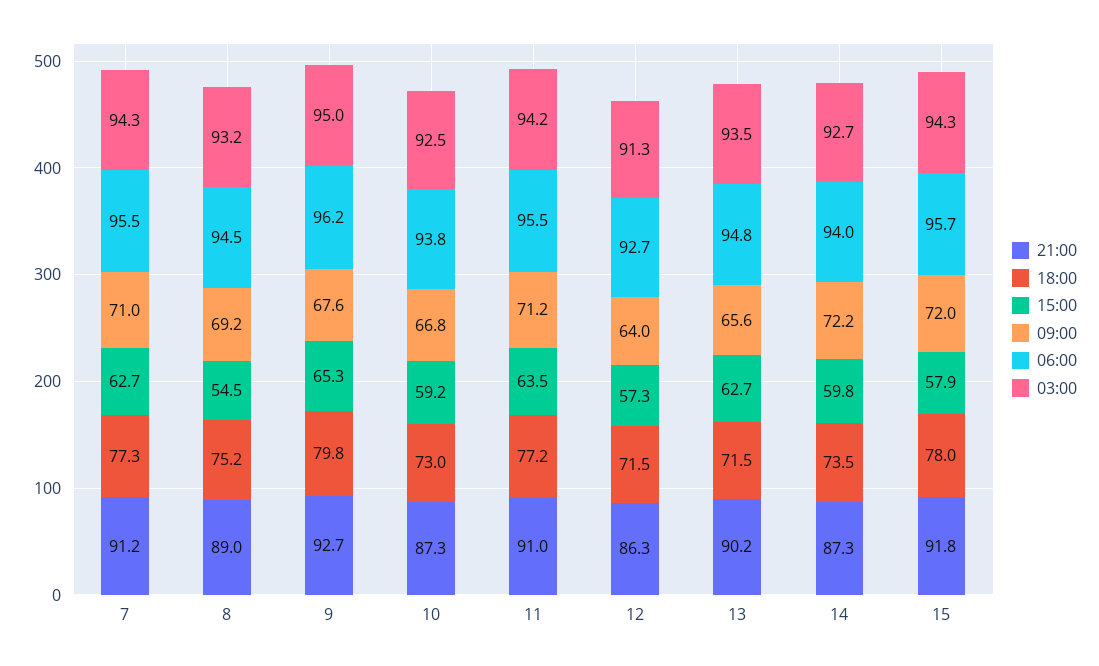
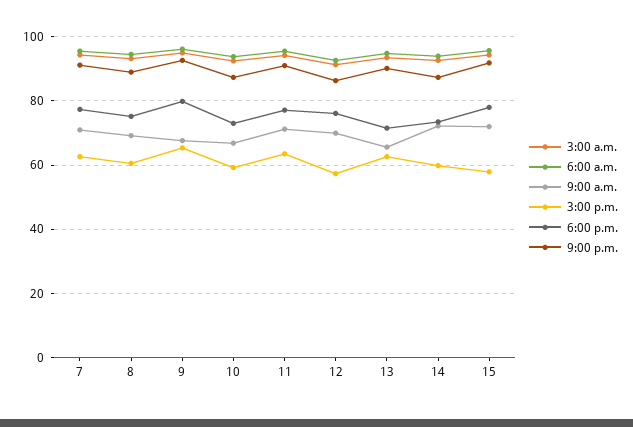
15:00, 8: 54.5 -> 60
18:00, 12: 71.5 -> 76
09:00, 12: 64 -> 70

